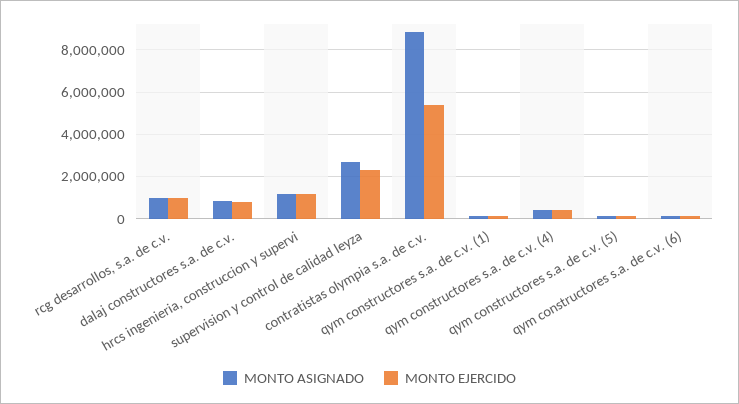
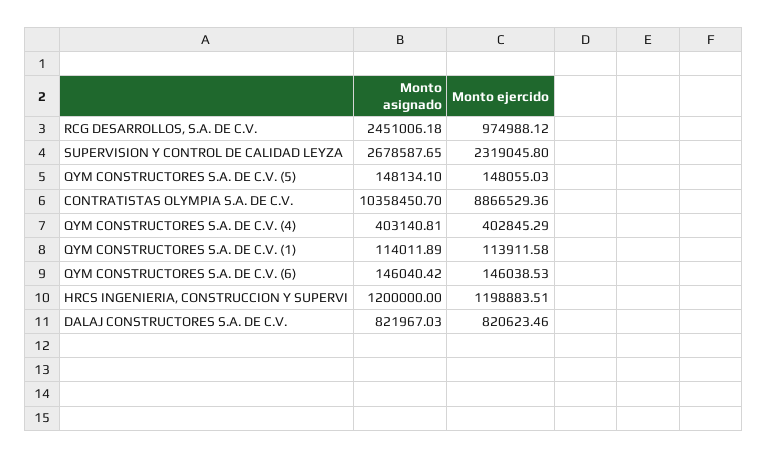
MONTO ASIGNADO, rcg desarrollos, s.a. de c.v.: 1000000 -> 2451006.18
MONTO ASIGNADO, contratistas olympia s.a. de c.v.: 9000000 -> 10358450.7
MONTO EJERCIDO, contratistas olympia s.a. de c.v.: 5500000 -> 8866529.36

